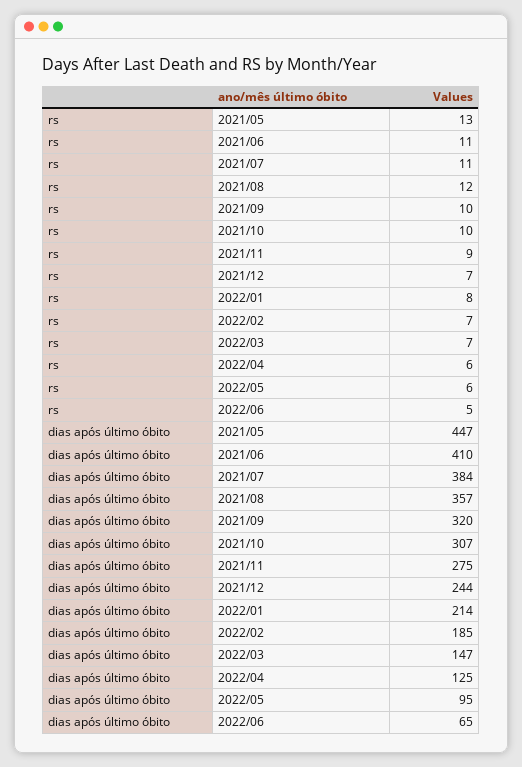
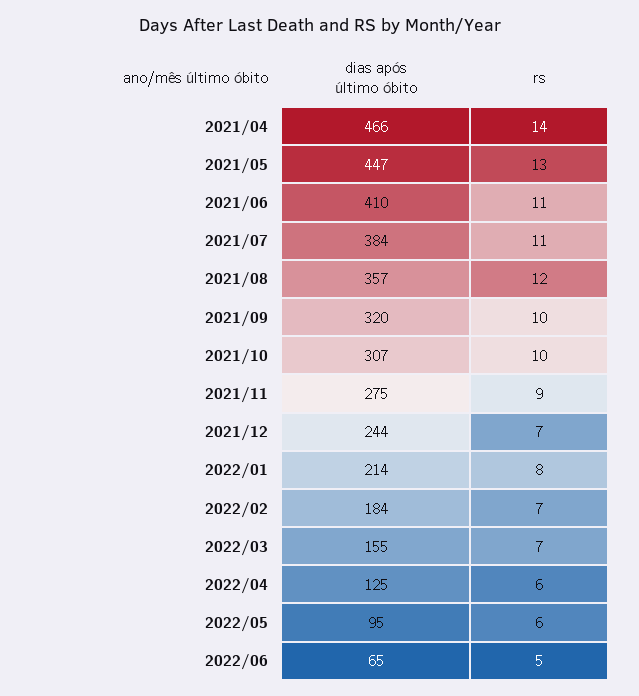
dias após último óbito, 2022/02: 185 -> 184
dias após último óbito, 2022/03: 147 -> 155
dias após último óbito, 2021/04: none -> 466
rs, 2021/04: none -> 14

